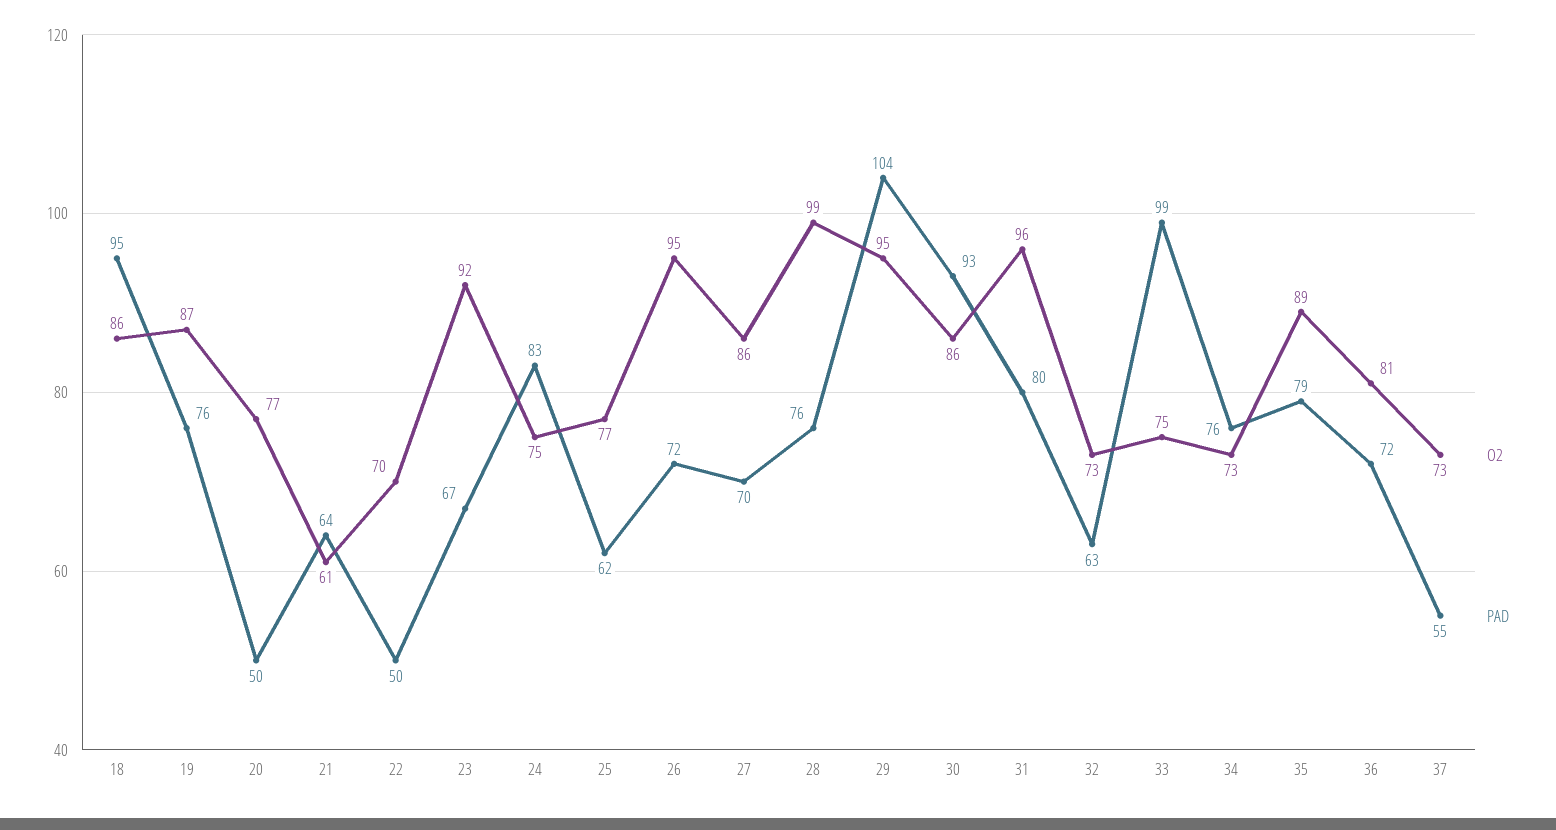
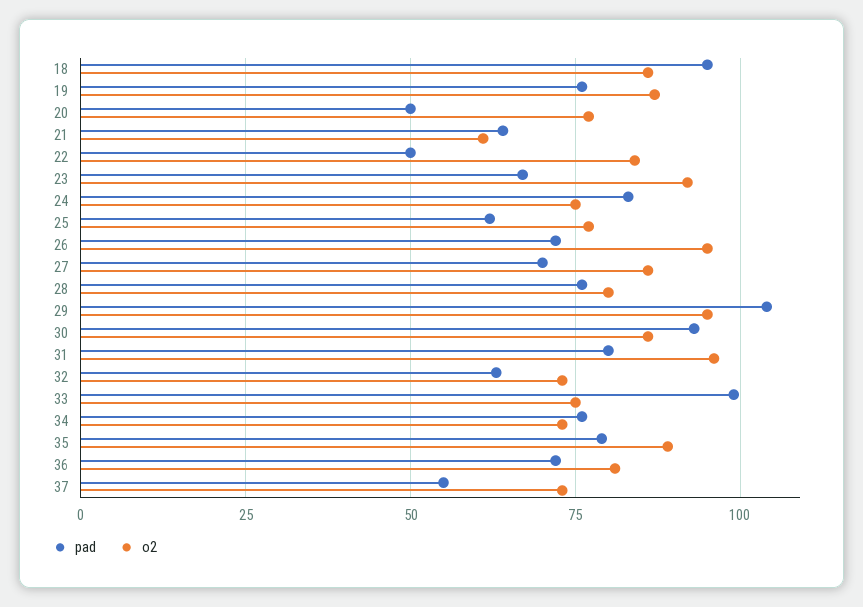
O2, 22: 70 -> 85
O2, 28: 99 -> 80

